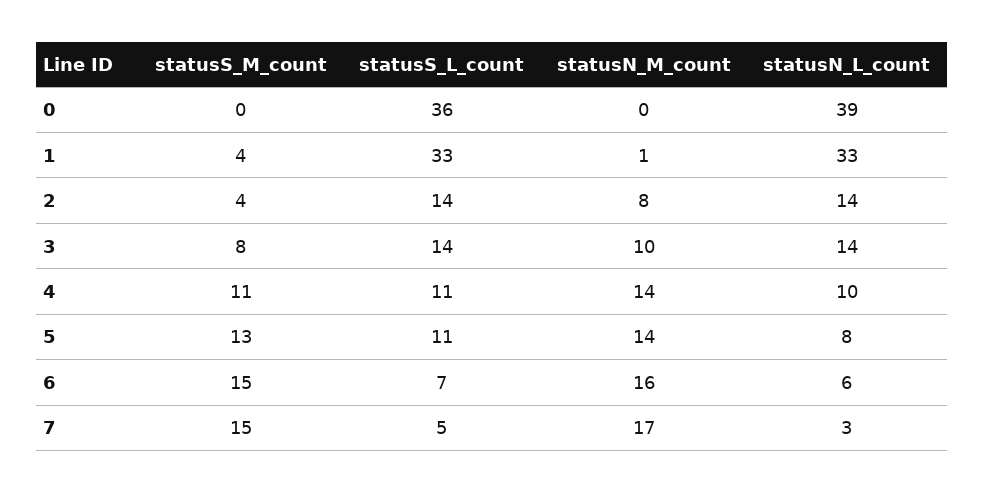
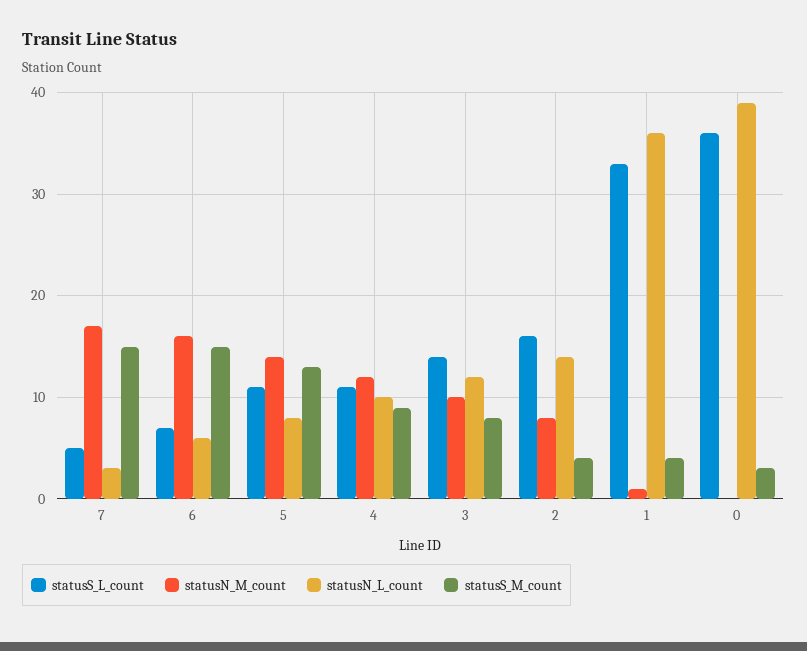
statusS_M_count, 0: 0 -> 3
statusN_L_count, 1: 33 -> 36
statusS_L_count, 2: 14 -> 16
statusN_L_count, 3: 14 -> 12
statusS_M_count, 4: 11 -> 9
statusN_M_count, 4: 14 -> 12

